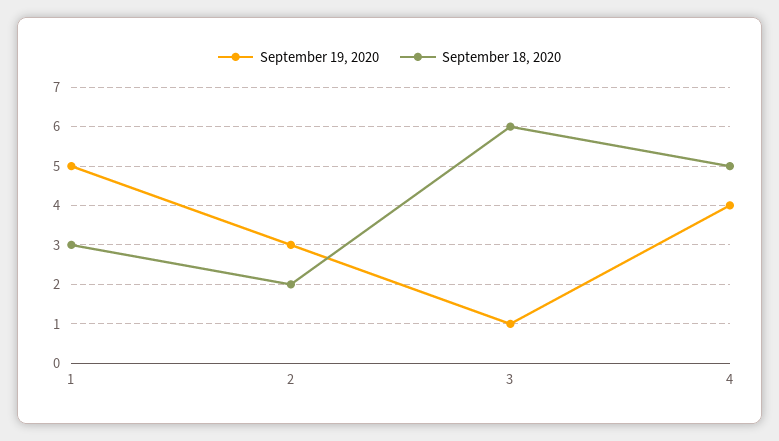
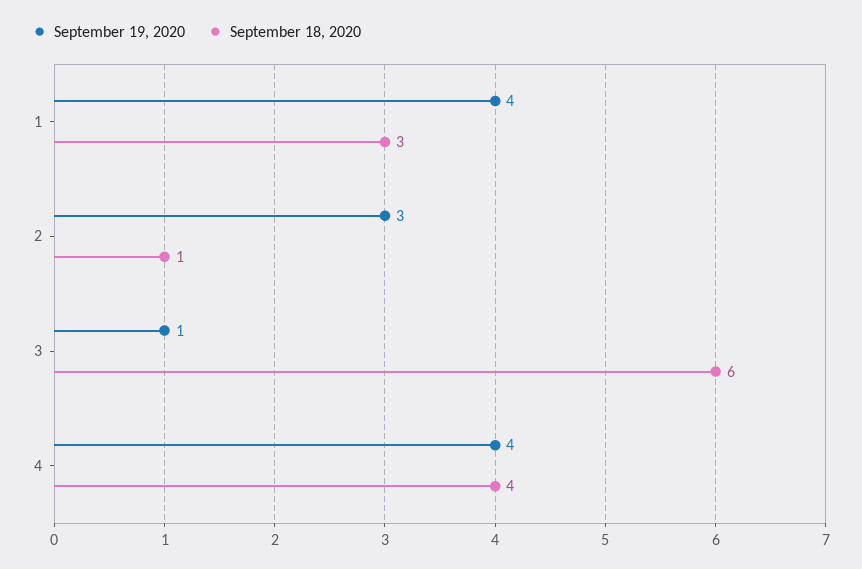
September 19, 2020, 1: 5 -> 4
September 18, 2020, 2: 2 -> 1
September 18, 2020, 4: 5 -> 4

